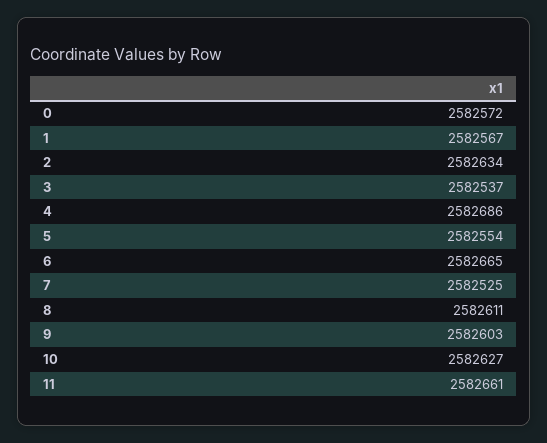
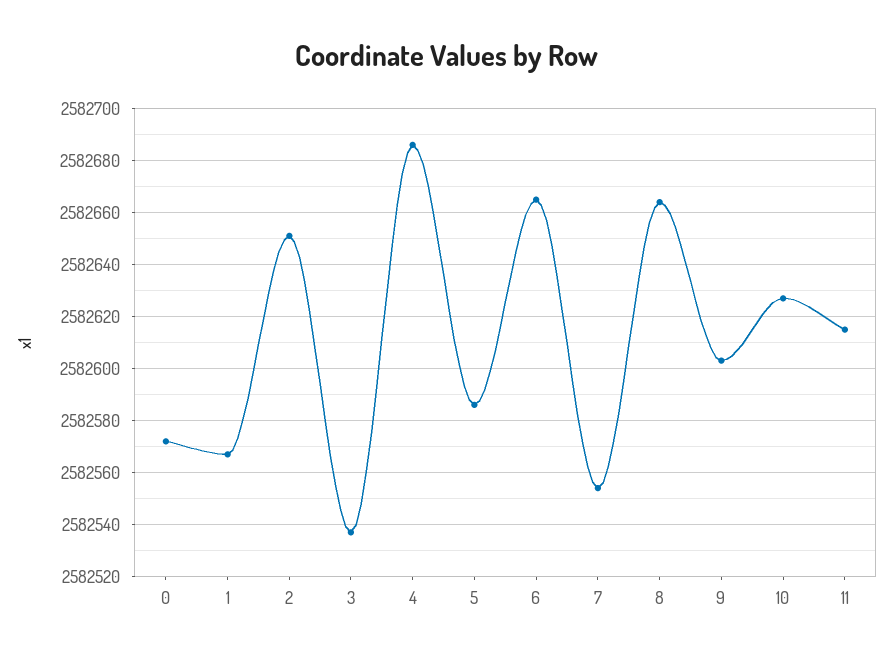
2: 2582634 -> 2582650
5: 2582554 -> 2582585
7: 2582525 -> 2582555
8: 2582611 -> 2582665
11: 2582661 -> 2582615

